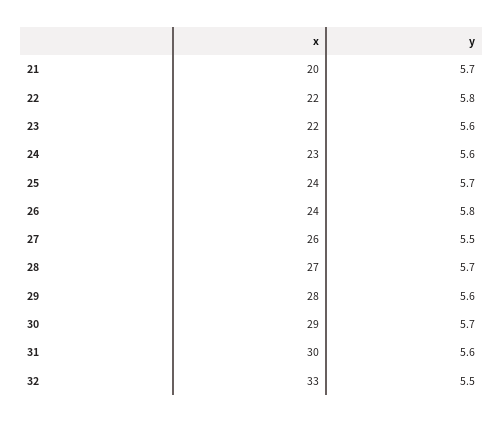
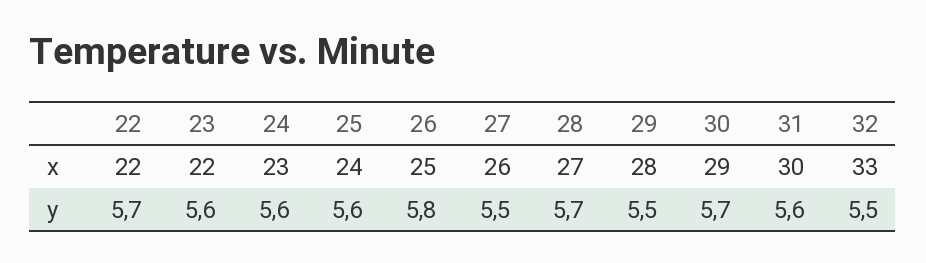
x, 21: 20 -> none
y, 21: 5.7 -> none
y, 22: 5.8 -> 5.7
y, 25: 5.7 -> 5.6
x, 26: 24 -> 25
y, 29: 5.6 -> 5.5

